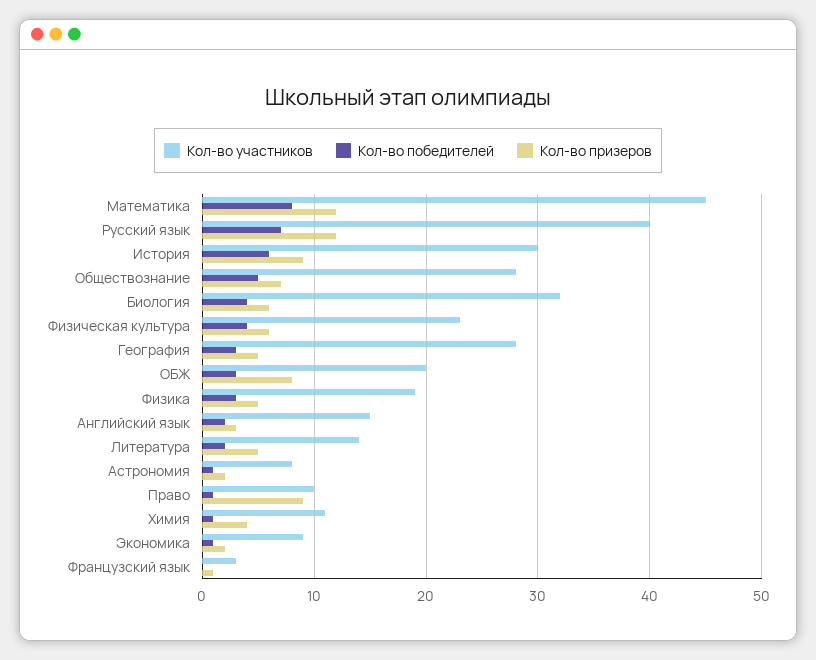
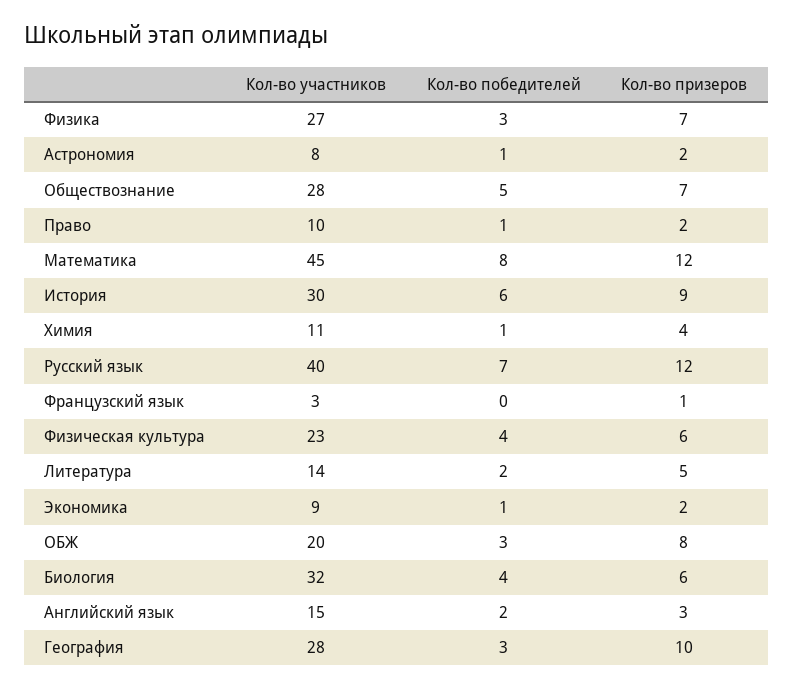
Кол-во призеров, География: 5 -> 10
Кол-во участников, Физика: 19 -> 27
Кол-во призеров, Физика: 5 -> 7
Кол-во призеров, Право: 9 -> 2

